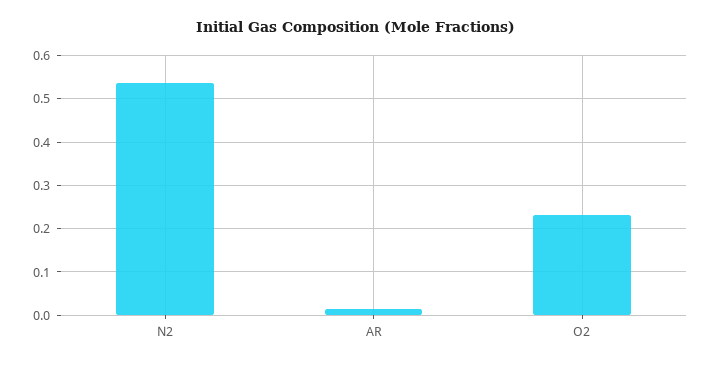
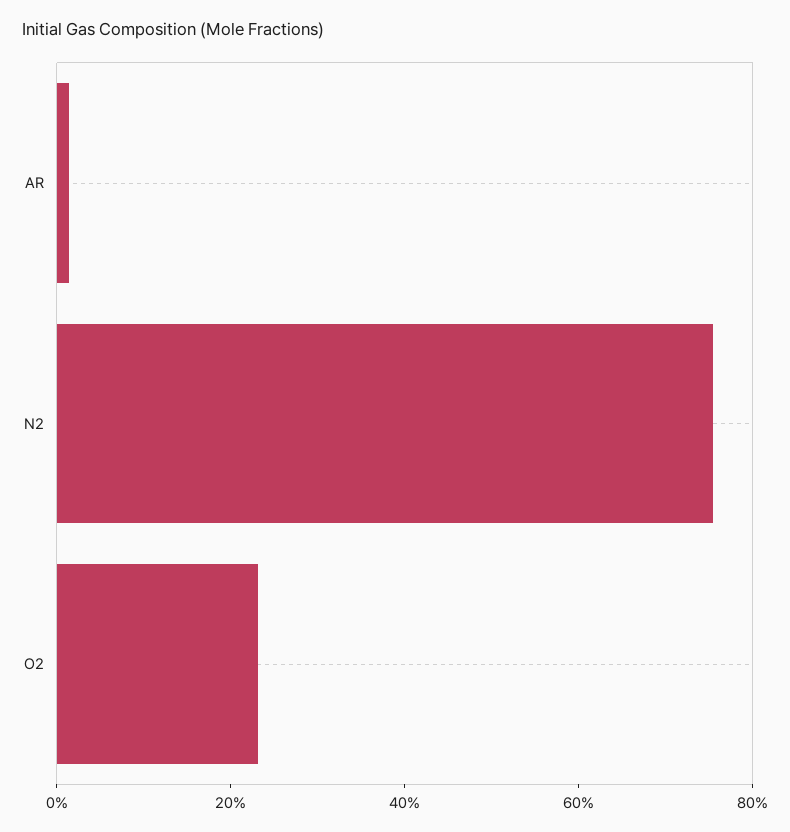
N2: 0.54 -> 0.75

